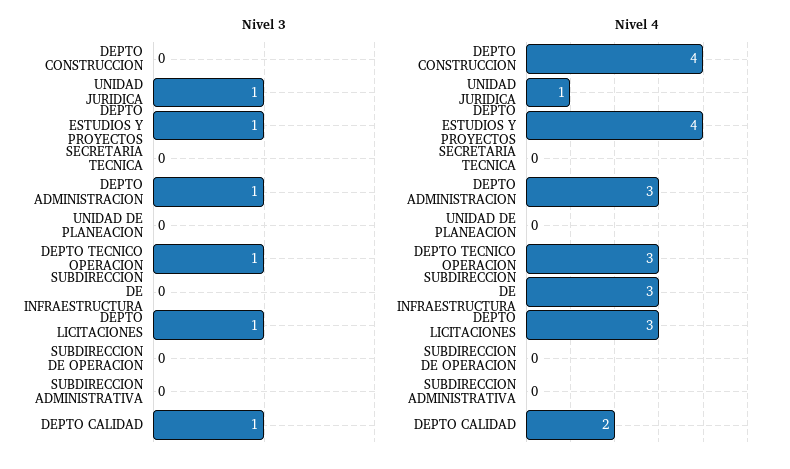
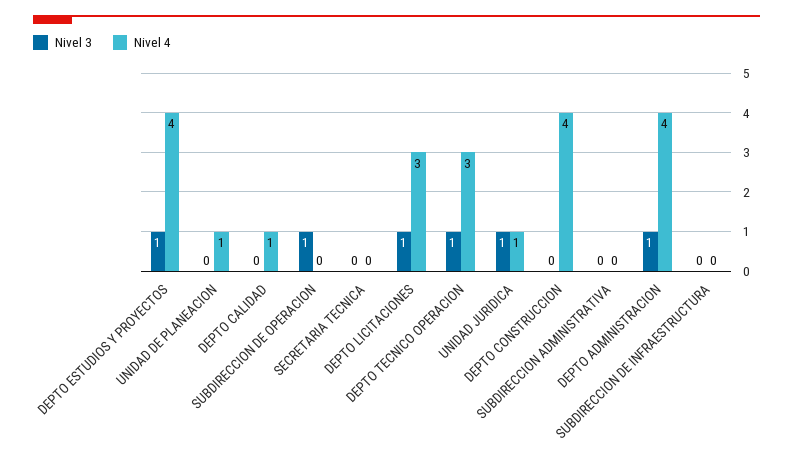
Nivel 3, SUBDIRECCION DE OPERACION: 0 -> 1
Nivel 3, DEPTO CALIDAD: 1 -> 0
Nivel 4, DEPTO ADMINISTRACION: 3 -> 4
Nivel 4, UNIDAD DE PLANEACION: 0 -> 1
Nivel 4, SUBDIRECCION DE INFRAESTRUCTURA: 3 -> 0
Nivel 4, DEPTO CALIDAD: 2 -> 1

